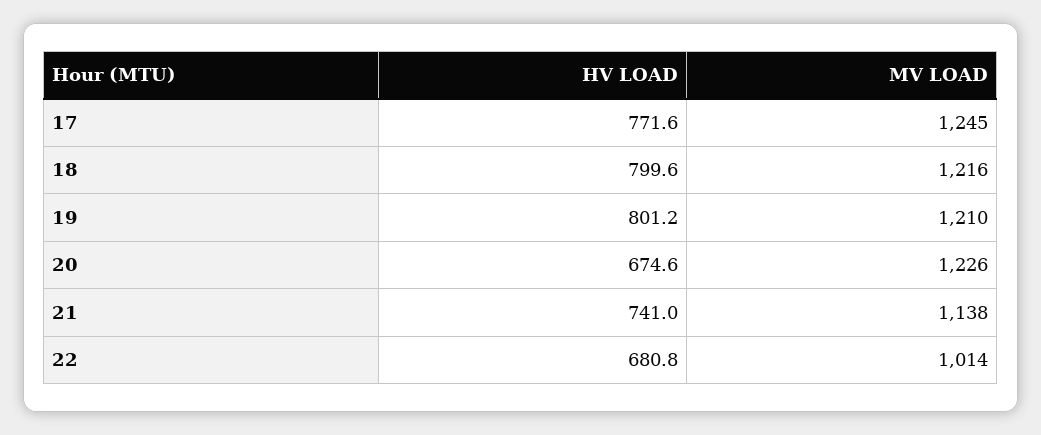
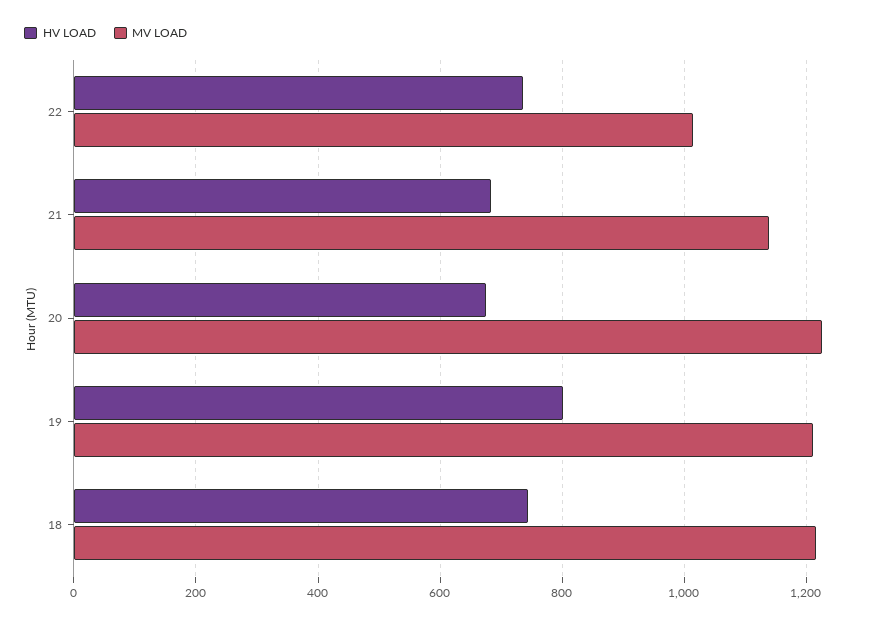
HV LOAD, 17: 771.6 -> none
MV LOAD, 17: 1245 -> none
HV LOAD, 18: 799.6 -> 740
HV LOAD, 21: 741 -> 680
HV LOAD, 22: 680.8 -> 740

